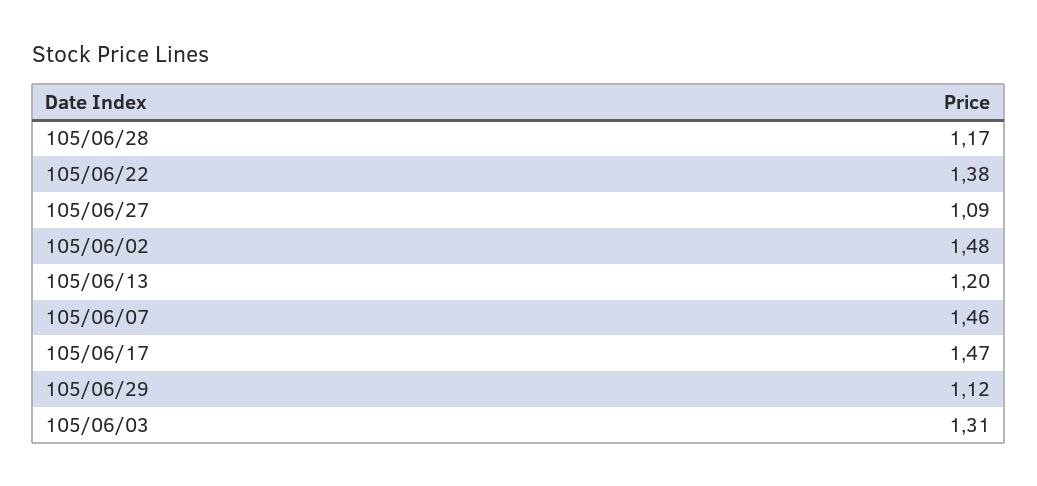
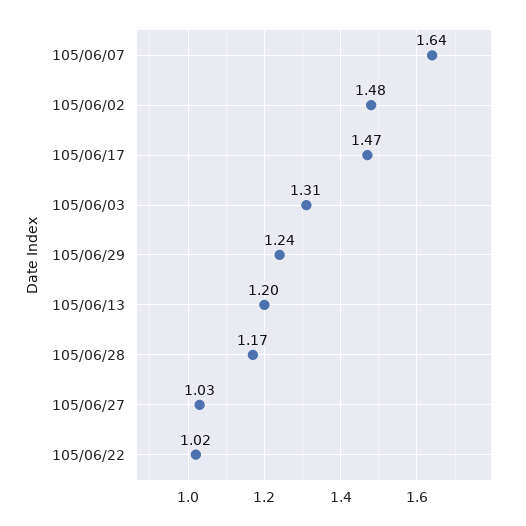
105/06/22: 1.38 -> 1.02
105/06/27: 1.09 -> 1.03
105/06/07: 1.46 -> 1.64
105/06/29: 1.12 -> 1.24

